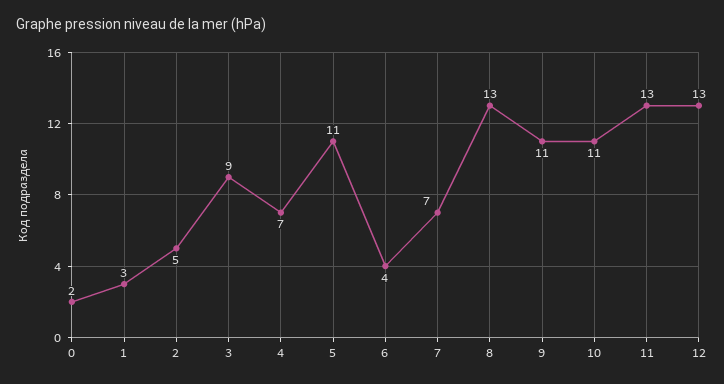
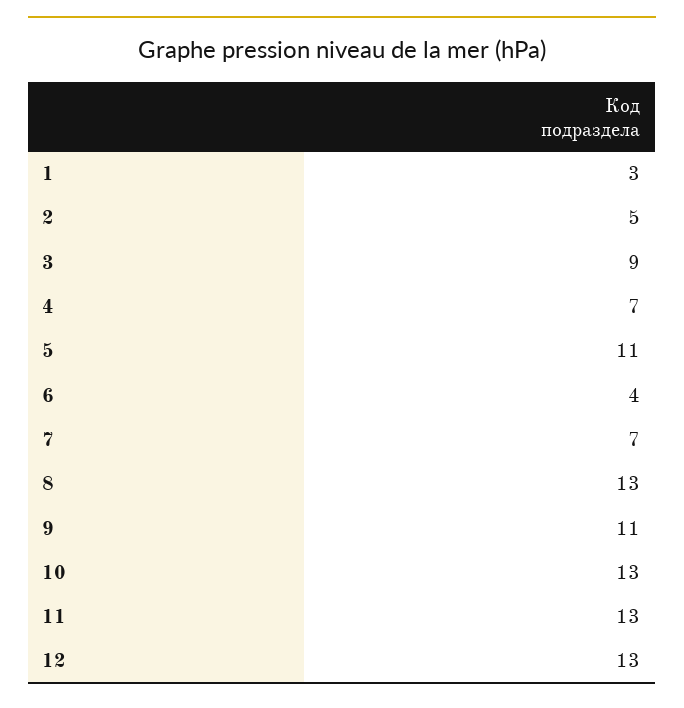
0: 2 -> none
10: 11 -> 13

